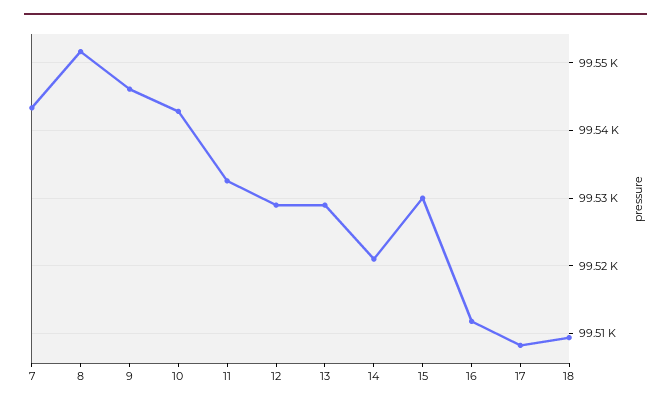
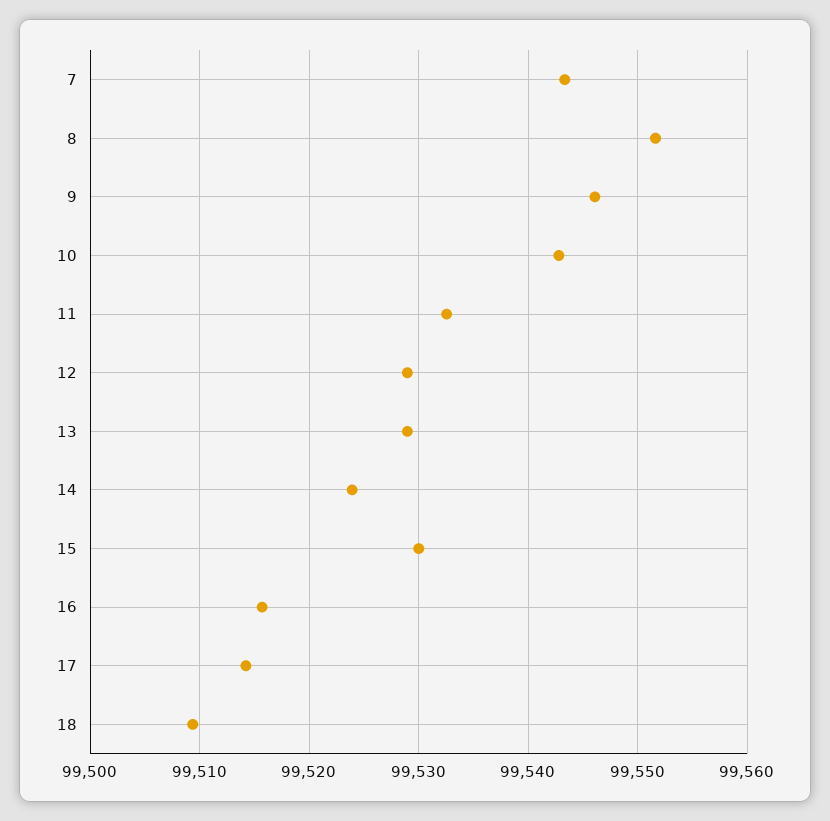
14: 99521 -> 99524
16: 99512 -> 99516
17: 99508 -> 99514

